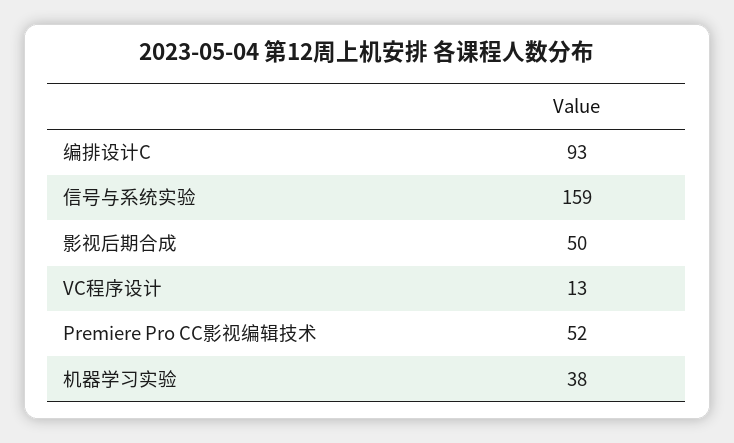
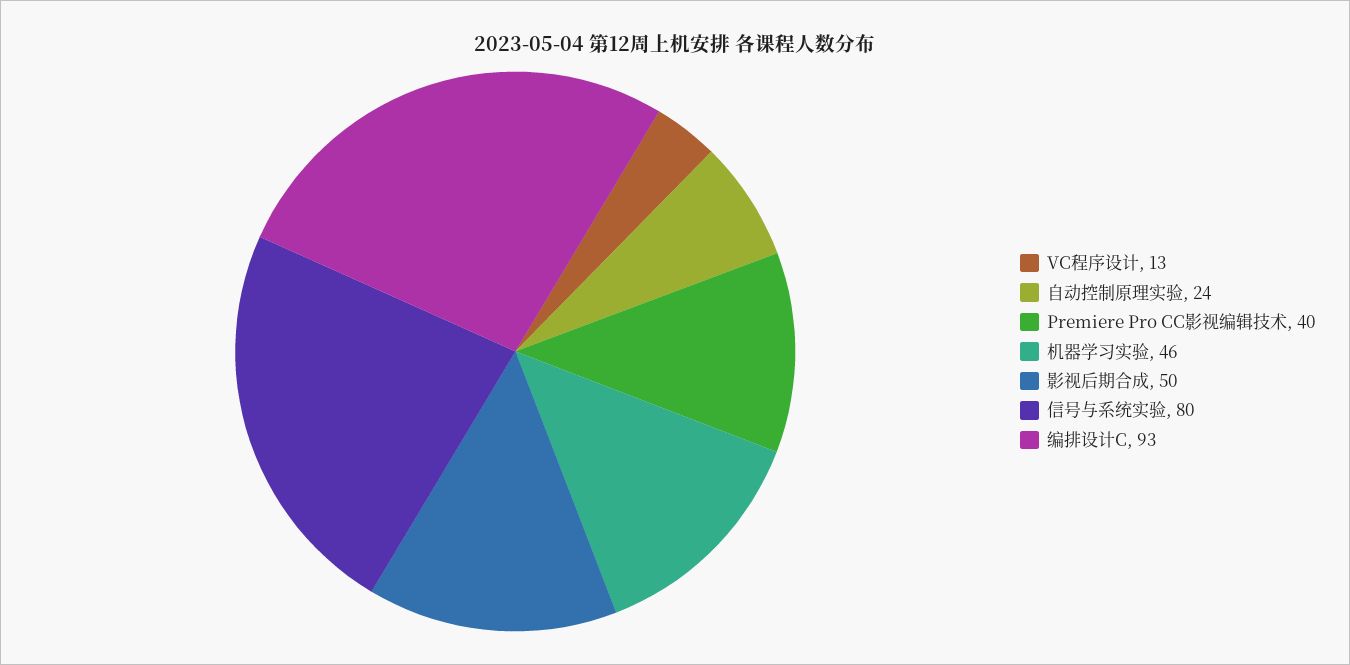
信号与系统实验: 159 -> 80
Premiere Pro CC影视编辑技术: 52 -> 40
机器学习实验: 38 -> 46
自动控制原理实验: none -> 24

